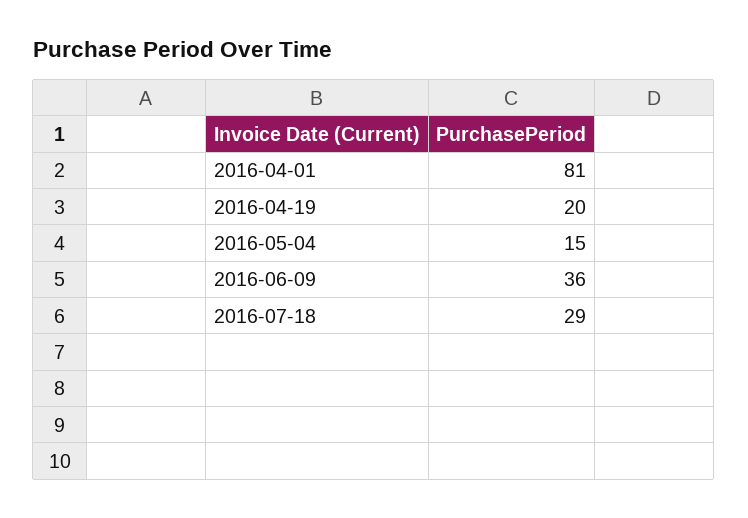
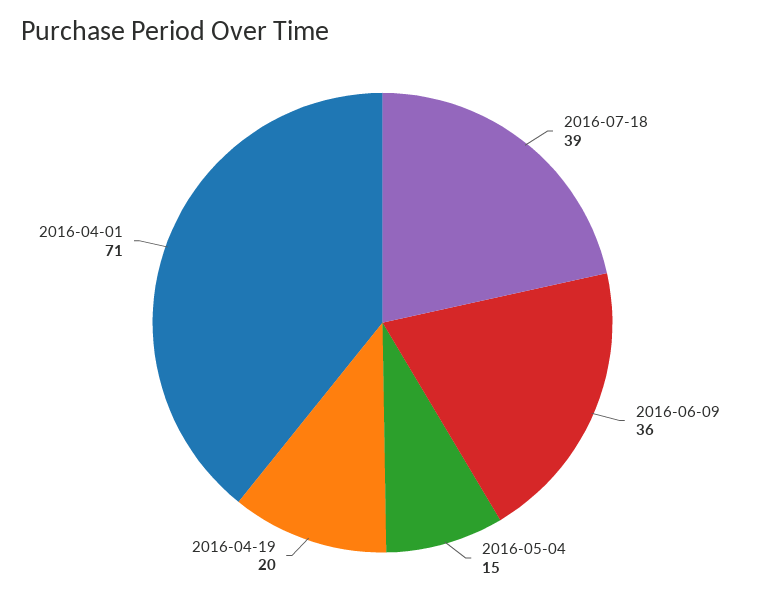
2016-04-01: 81 -> 71
2016-07-18: 29 -> 39

